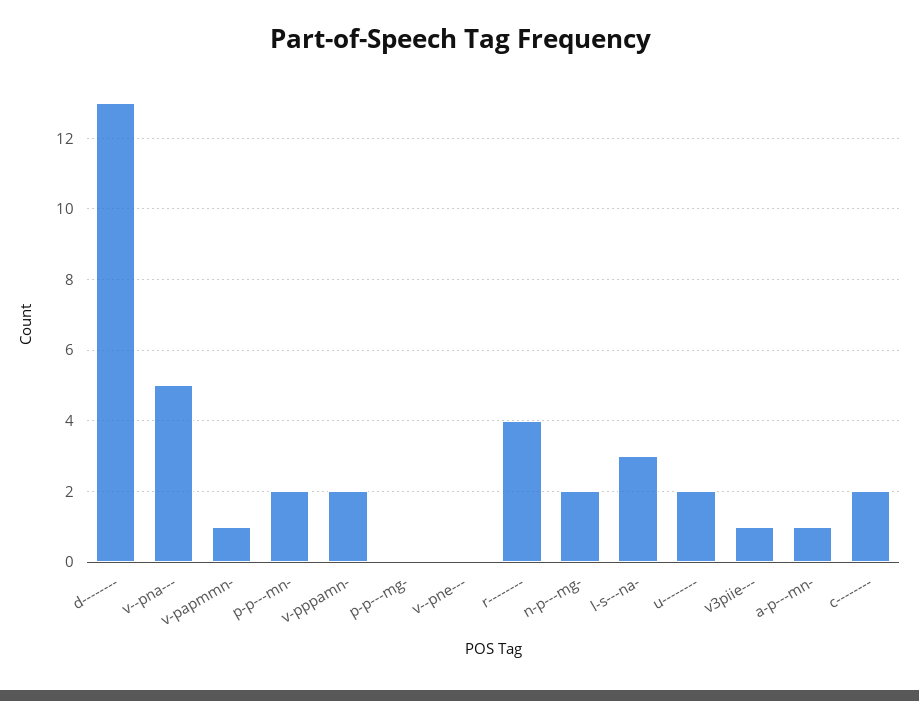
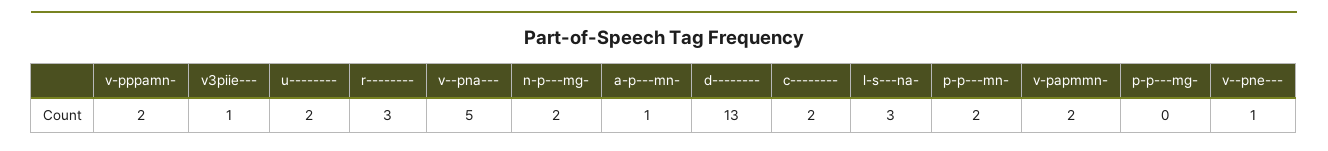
v-papmmn-: 1 -> 2
v--pne---: 0 -> 1
r--------: 4 -> 3

